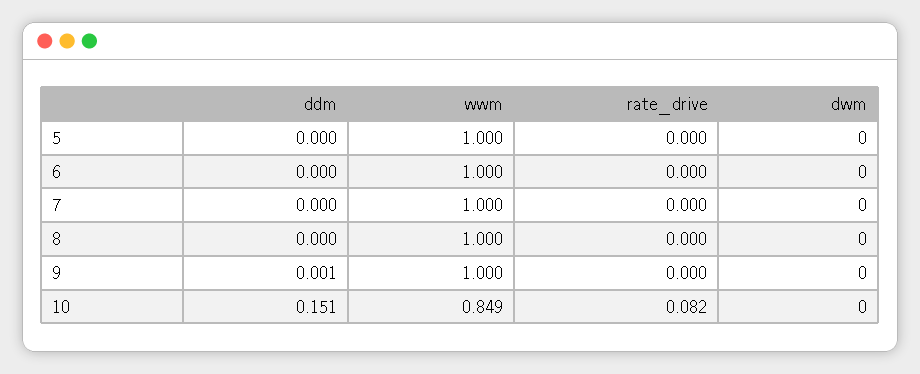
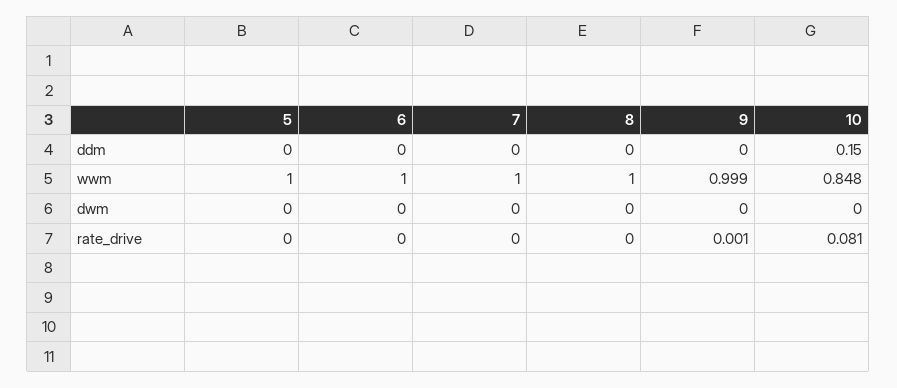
ddm, 9: 0.001 -> 0
wwm, 9: 1 -> 0.999
rate_drive, 9: 0 -> 0.001
ddm, 10: 0.151 -> 0.15
wwm, 10: 0.849 -> 0.848
rate_drive, 10: 0.082 -> 0.081

